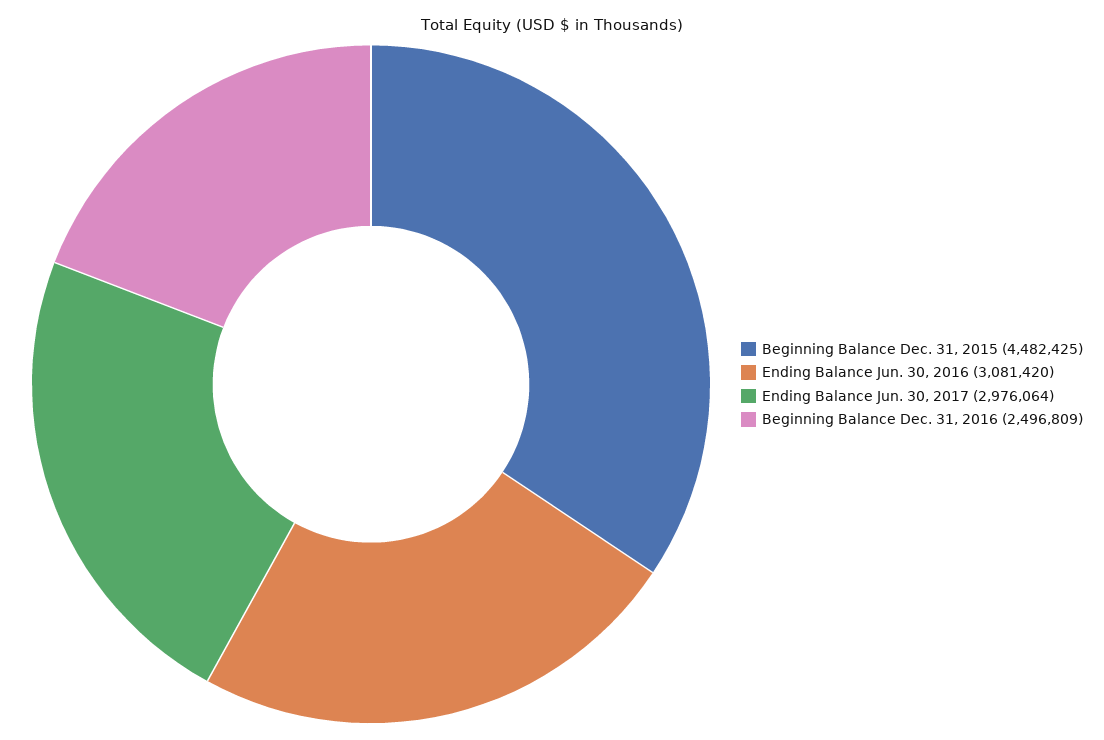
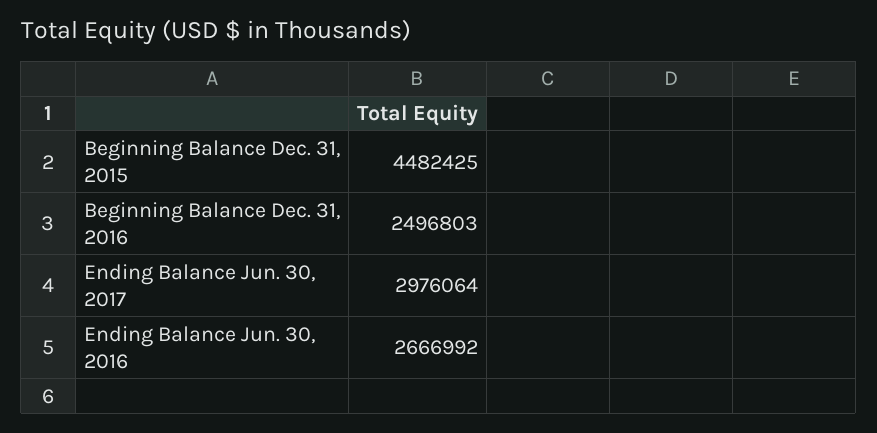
Ending Balance Jun. 30, 2016: 3081420 -> 2666992
Beginning Balance Dec. 31, 2016: 2496809 -> 2496803

